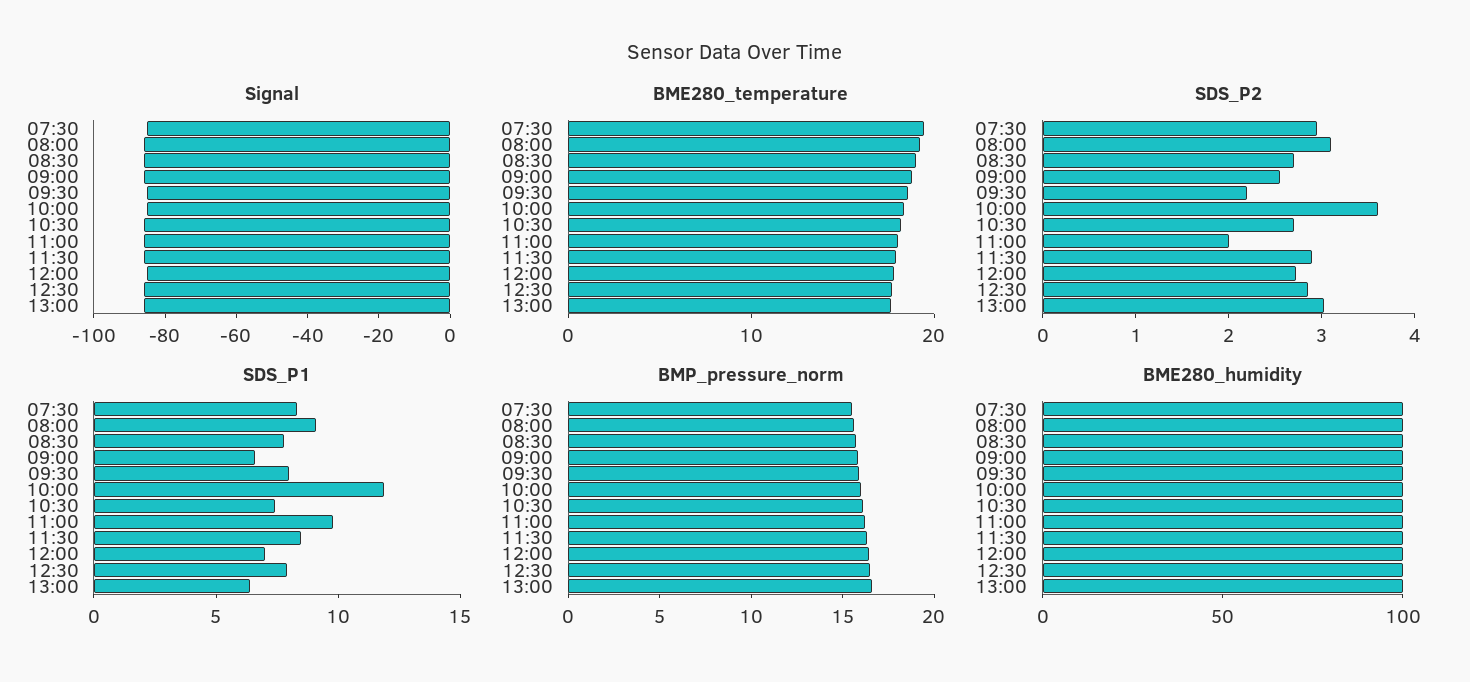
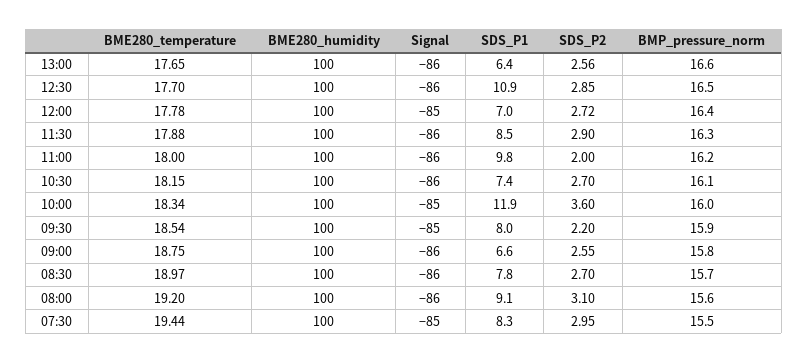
SDS_P2, 13:00: 3 -> 2.56
SDS_P1, 12:30: 8 -> 10.9

